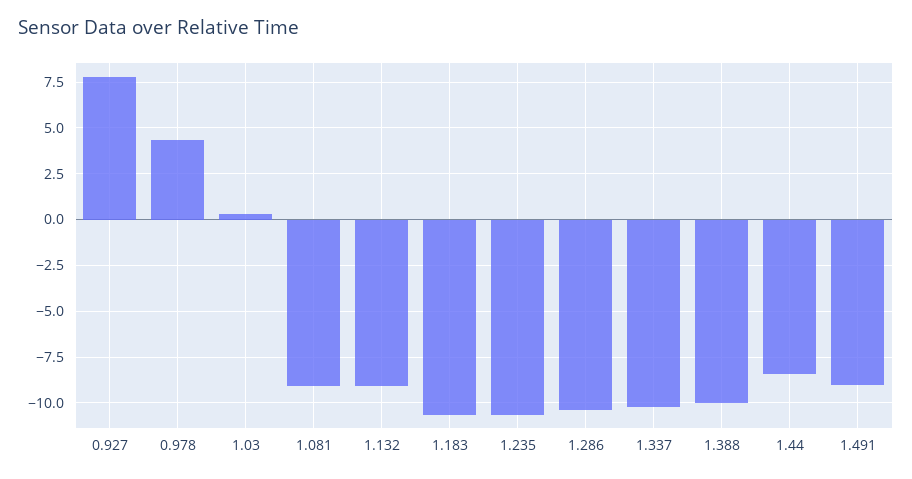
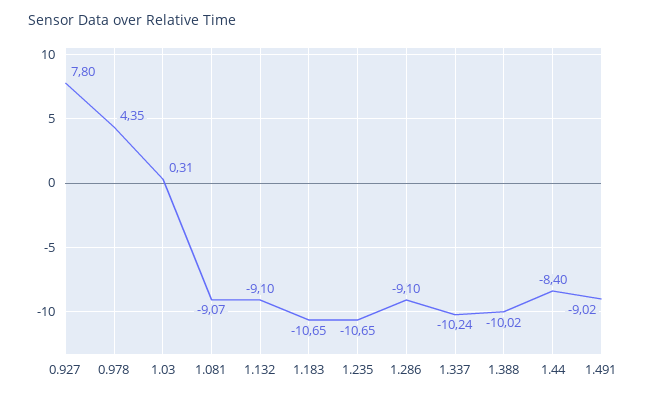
1.286: -10.5 -> -9.1

